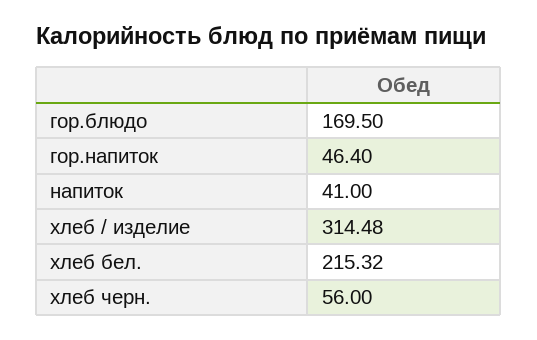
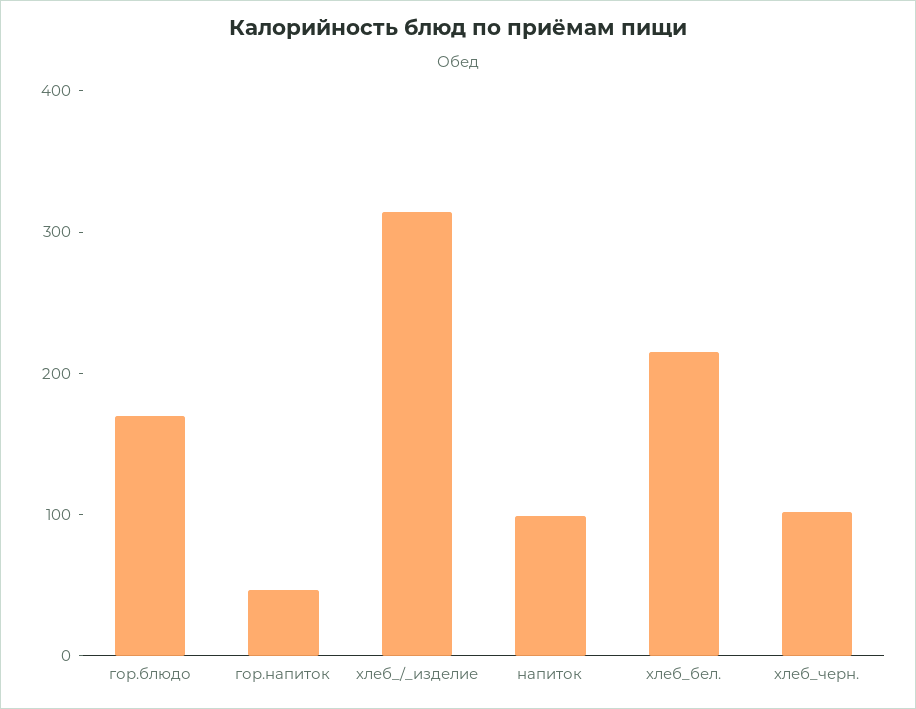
напиток: 41 -> 100
хлеб черн.: 56 -> 100

